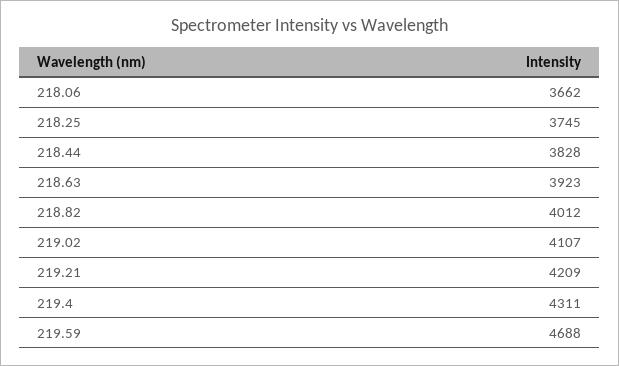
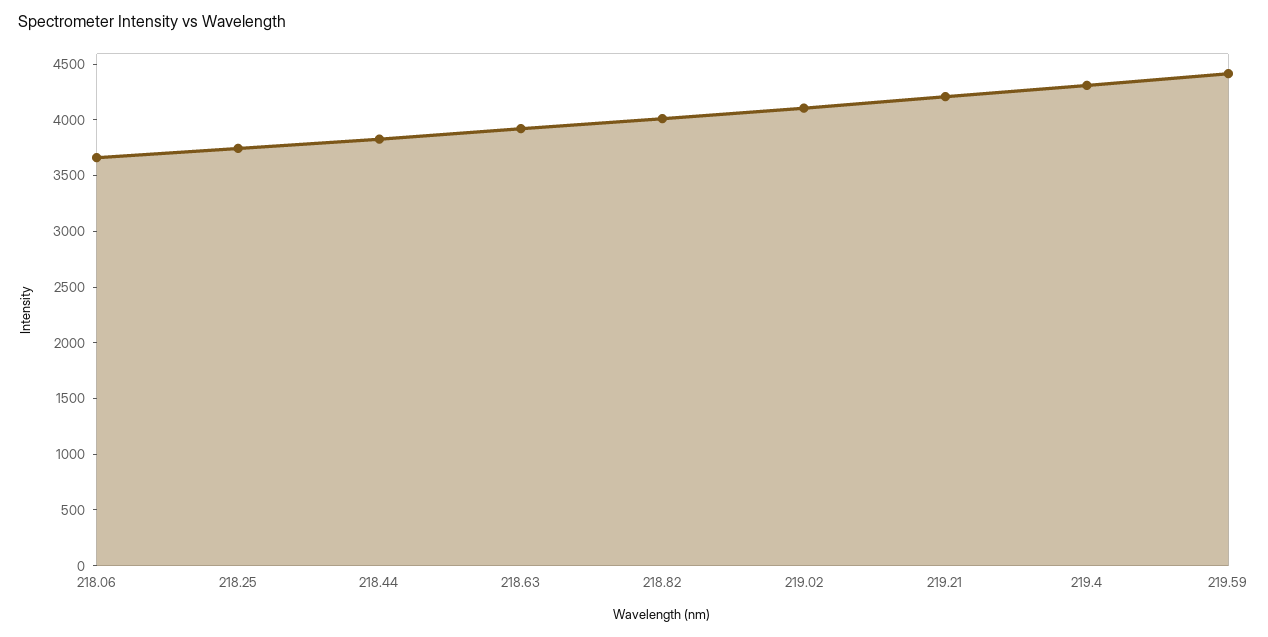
219.59: 4688 -> 4400

